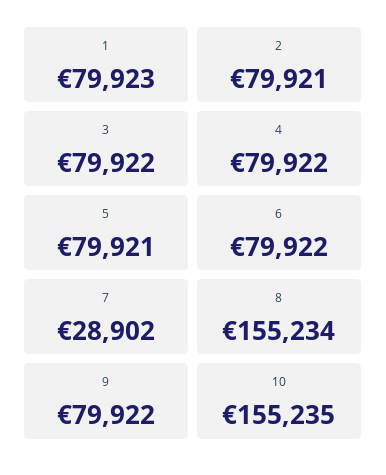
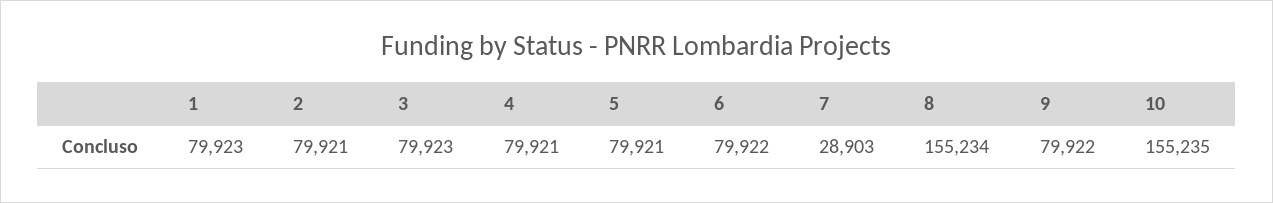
3: 79922 -> 79923
4: 79922 -> 79921
7: 28902 -> 28903

